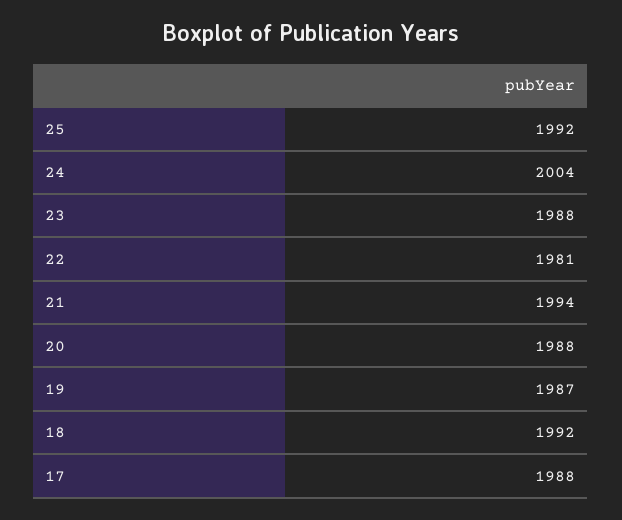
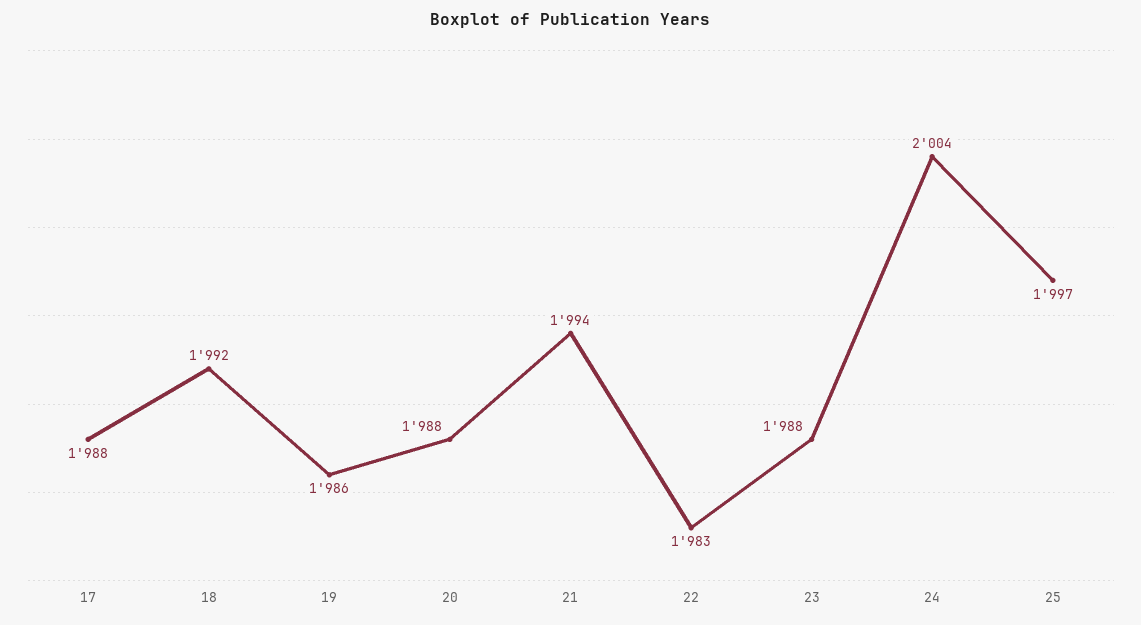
25: 1992 -> 1997
22: 1981 -> 1983
19: 1987 -> 1986

